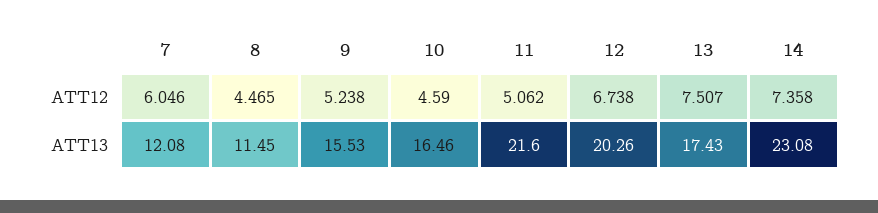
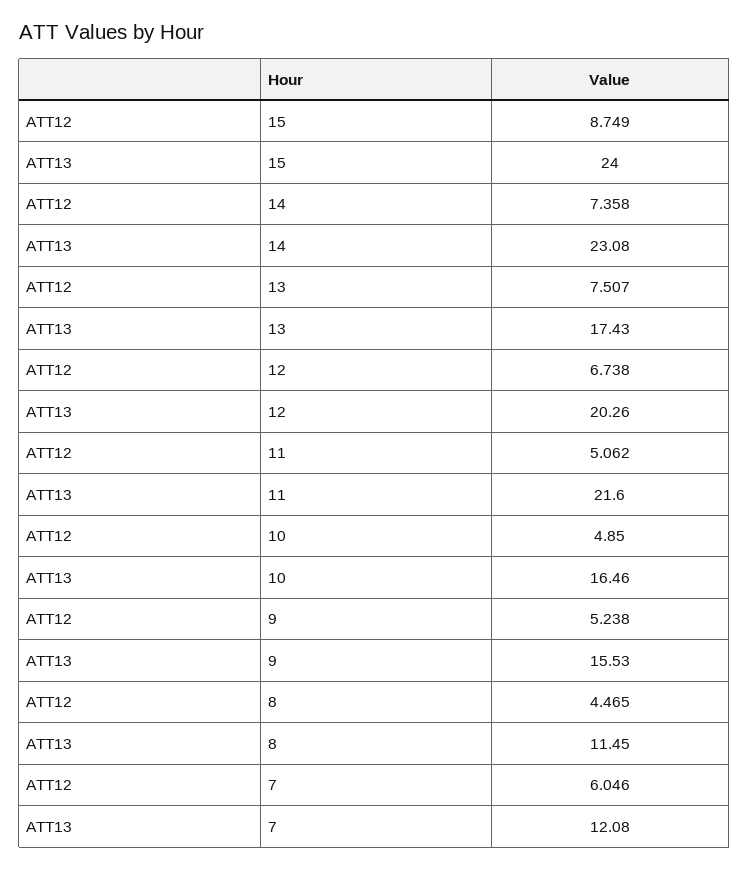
10, ATT12: 4.59 -> 4.85
15, ATT12: none -> 8.749
15, ATT13: none -> 24

